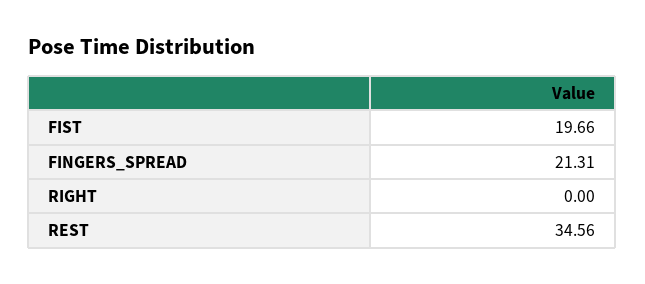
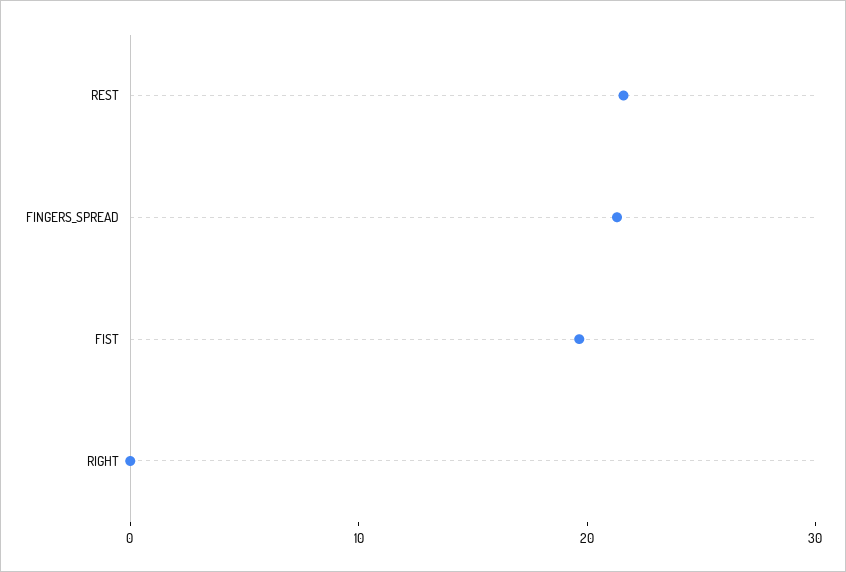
REST: 34.56 -> 22

